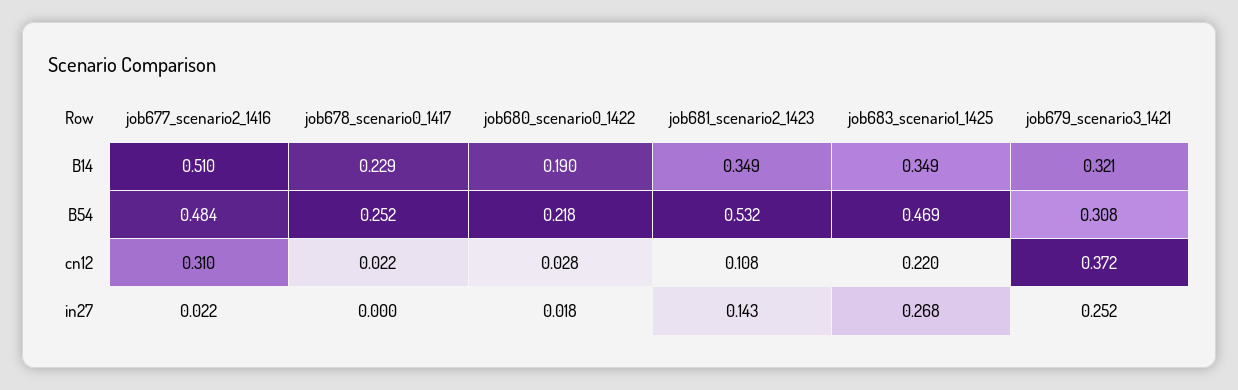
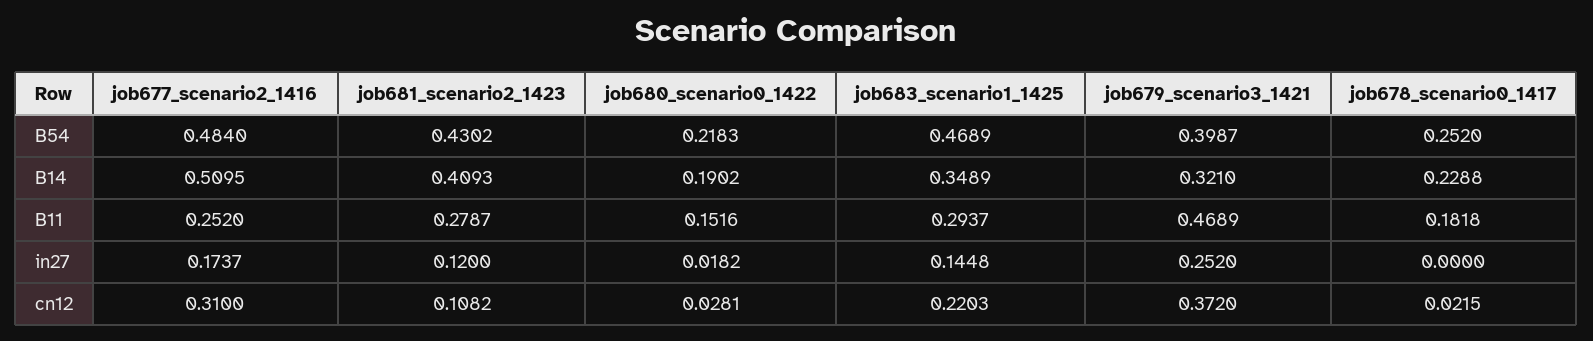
job681_scenario2_1423, B14: 0.349 -> 0.4093
job681_scenario2_1423, B54: 0.532 -> 0.4302
job679_scenario3_1421, B54: 0.308 -> 0.3987
job677_scenario2_1416, in27: 0.022 -> 0.1737
job681_scenario2_1423, in27: 0.143 -> 0.12
job683_scenario1_1425, in27: 0.268 -> 0.1448
job677_scenario2_1416, B11: none -> 0.252
job681_scenario2_1423, B11: none -> 0.2787
job680_scenario0_1422, B11: none -> 0.1516
job683_scenario1_1425, B11: none -> 0.2937
job679_scenario3_1421, B11: none -> 0.4689
job678_scenario0_1417, B11: none -> 0.1818

